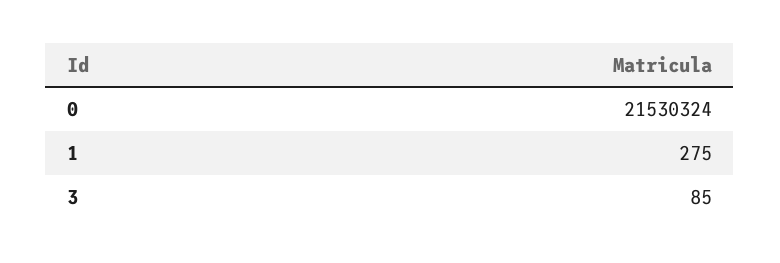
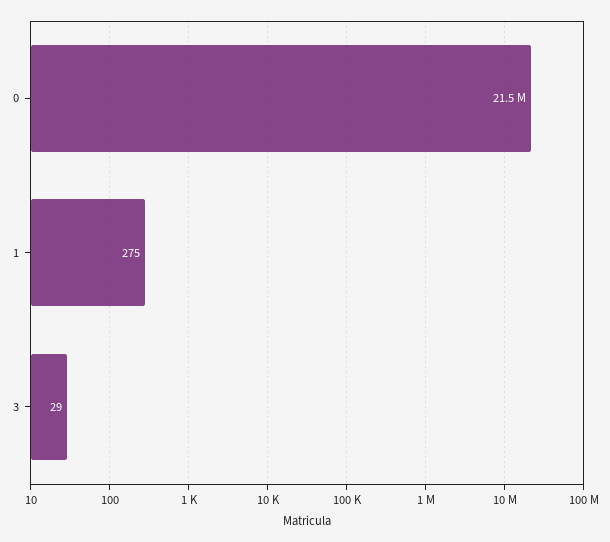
3: 85 -> 29

